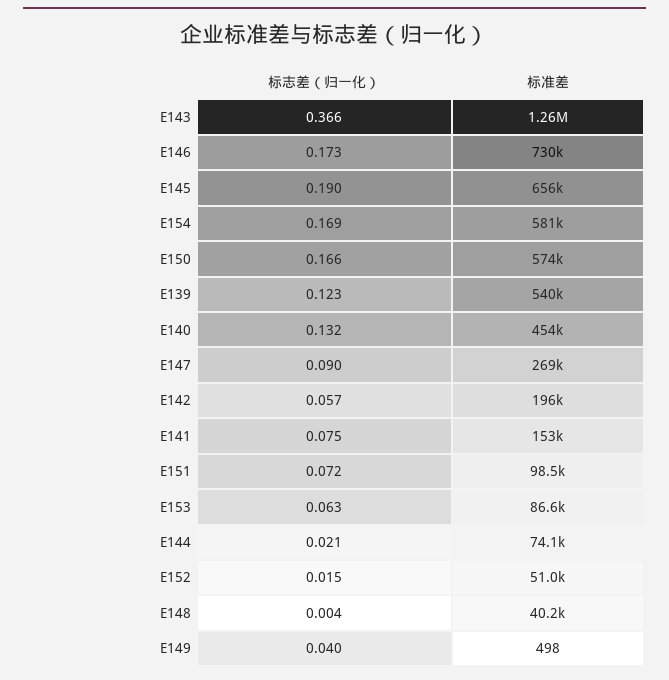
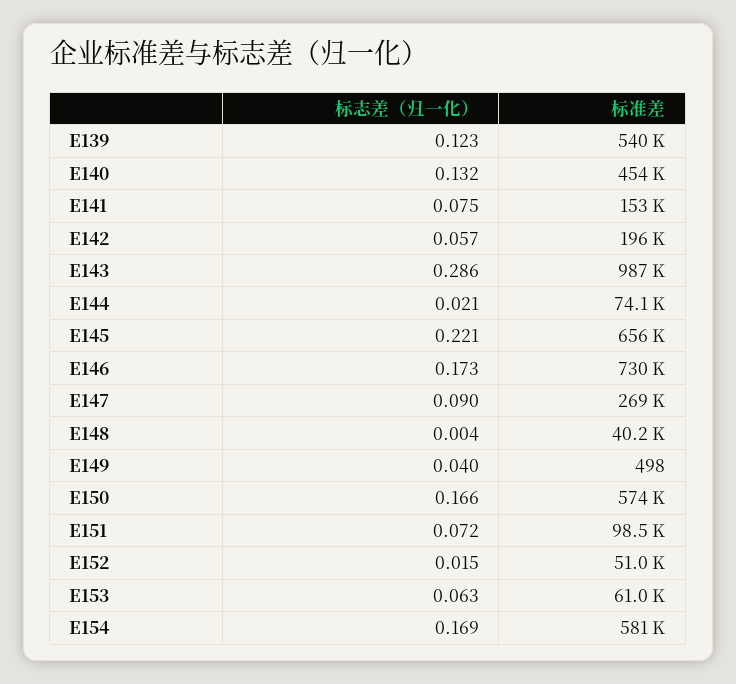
标志差（归一化）, E143: 0.366 -> 0.286
标准差, E143: 1260000 -> 987000
标志差（归一化）, E145: 0.19 -> 0.221
标准差, E153: 86600 -> 61000

